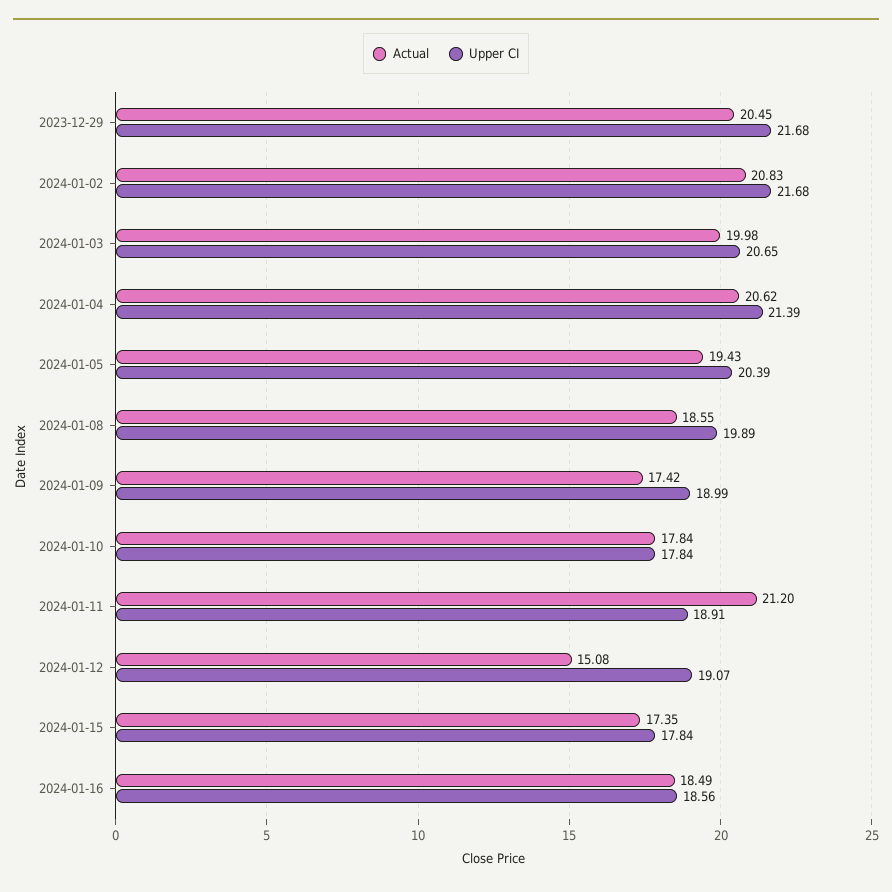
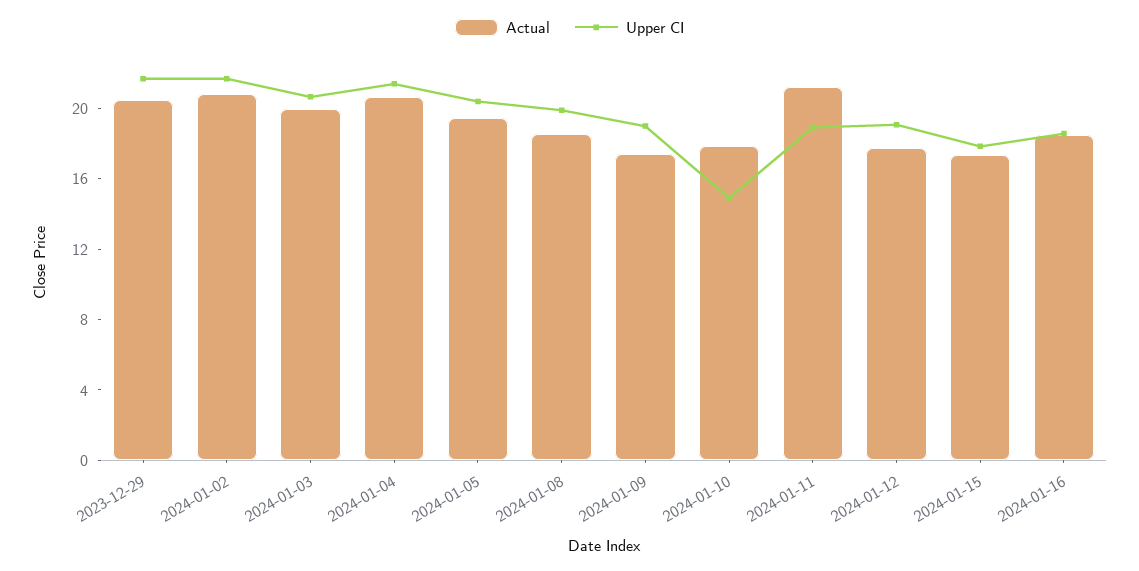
Upper CI, 2024-01-10: 17.84 -> 15
Actual, 2024-01-12: 15.08 -> 18

